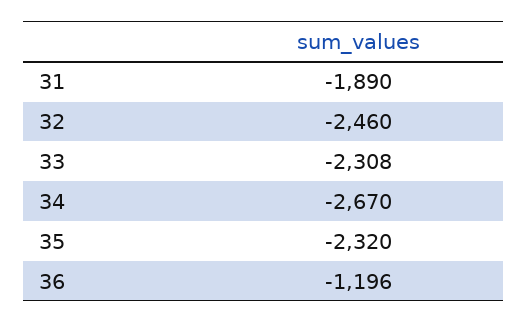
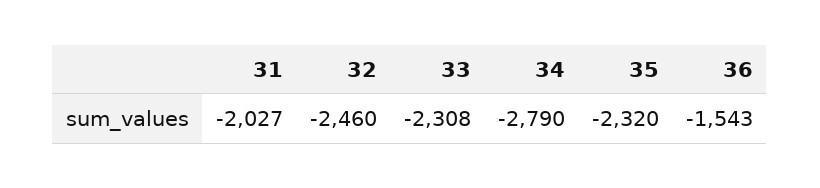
31: -1890 -> -2027
34: -2670 -> -2790
36: -1196 -> -1543

